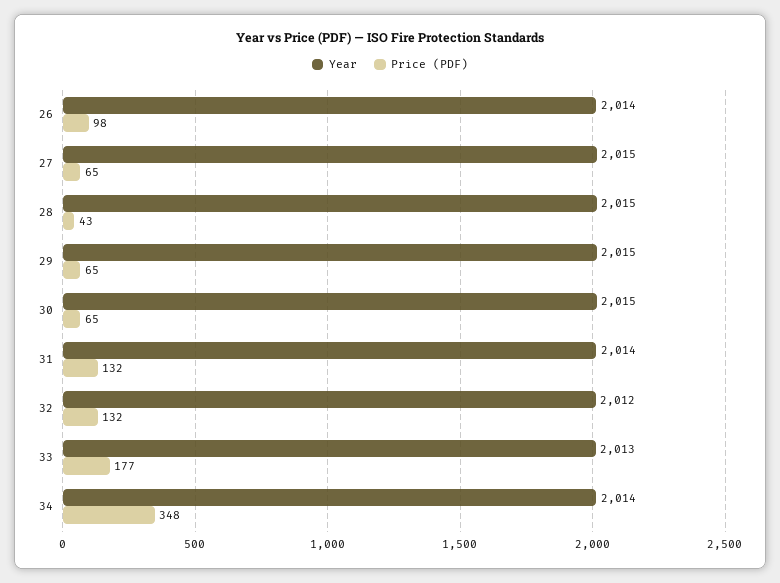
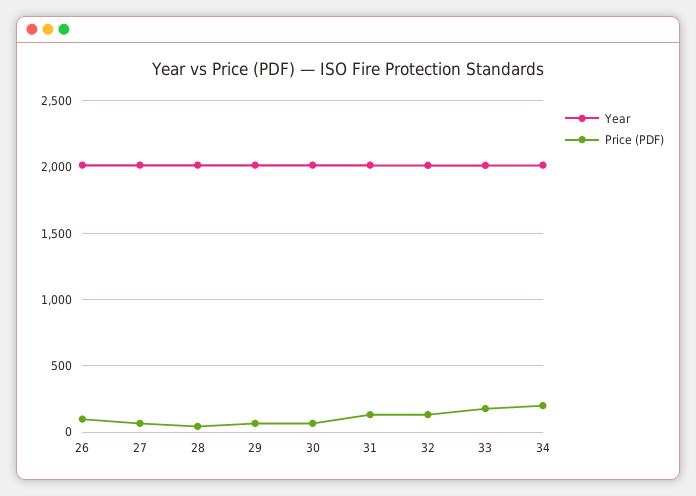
Price (PDF), 34: 348 -> 200

